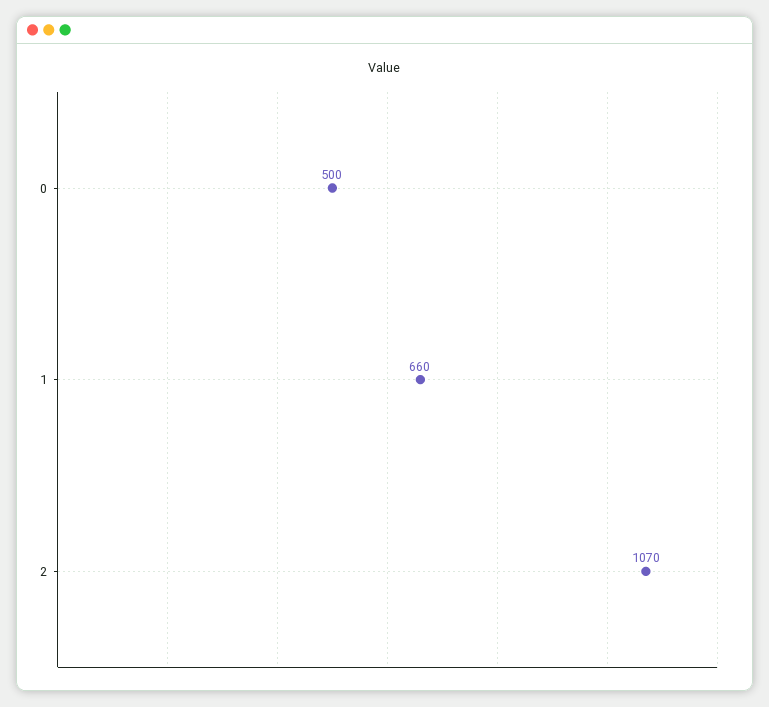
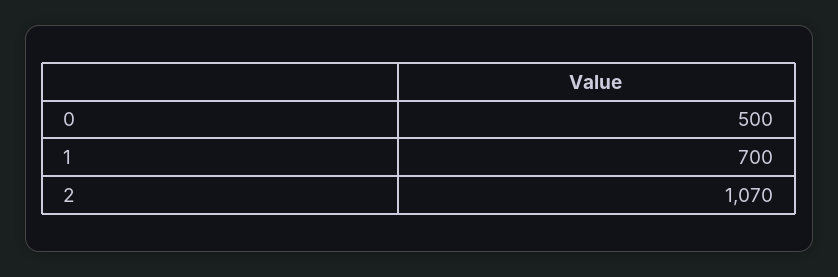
1: 660 -> 700

